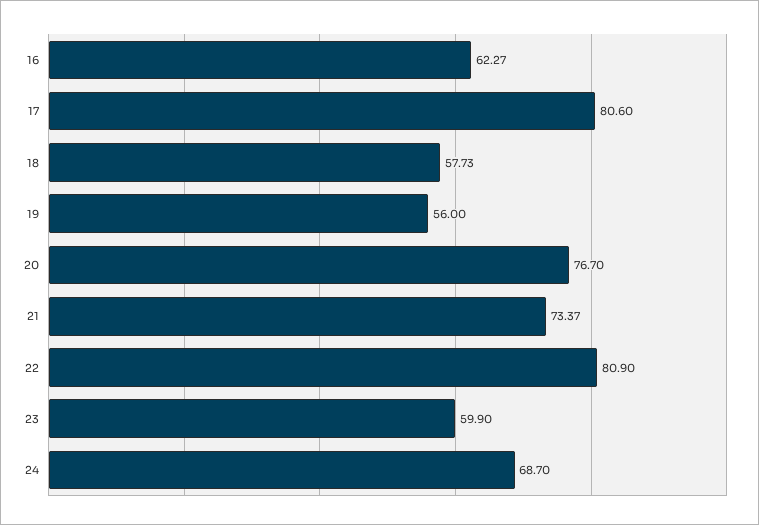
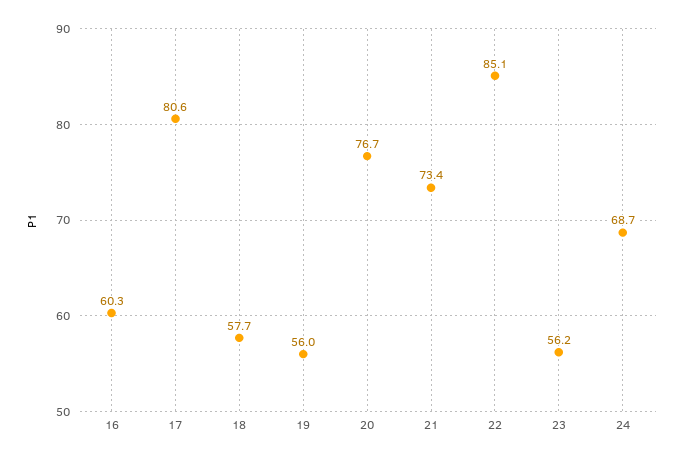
16: 62.27 -> 60.3
22: 80.9 -> 85.1
23: 59.9 -> 56.2

